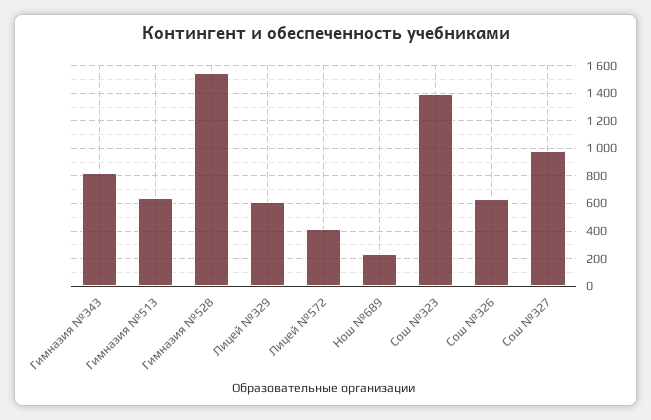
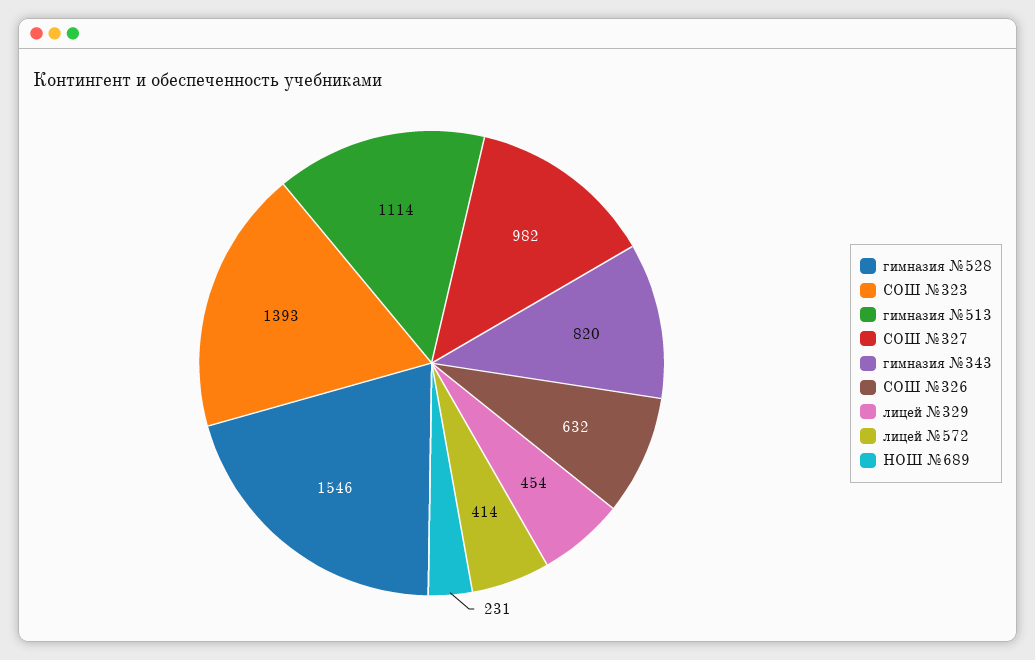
Гимназия №513: 650 -> 1114
Лицей №329: 600 -> 454

